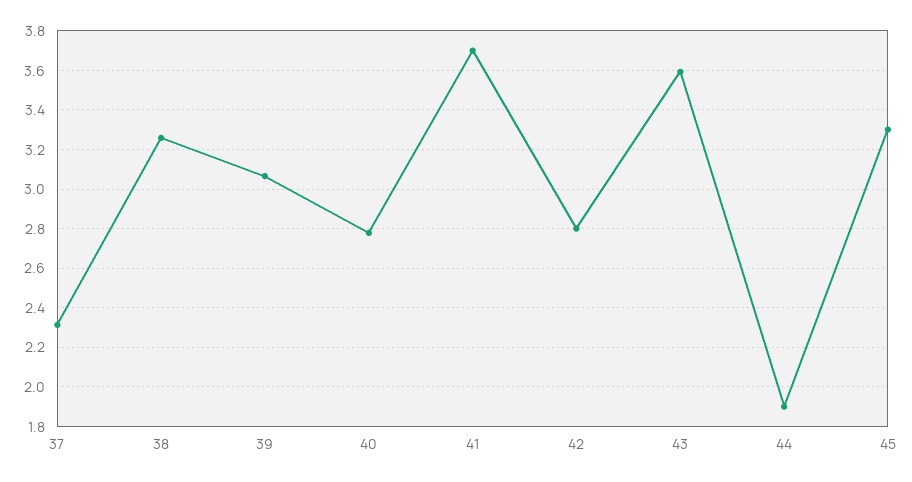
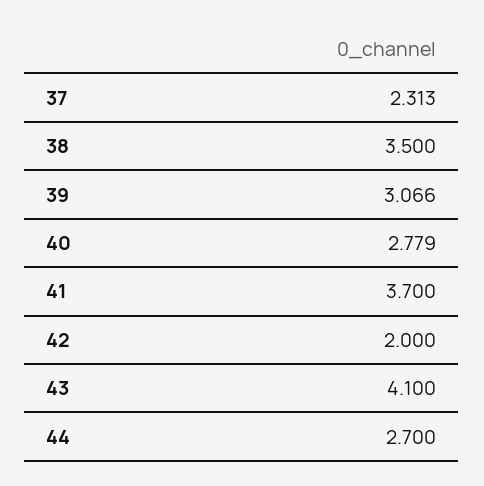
38: 3.25 -> 3.5
42: 2.8 -> 2
43: 3.6 -> 4.1
44: 1.9 -> 2.7
45: 3.3 -> none

